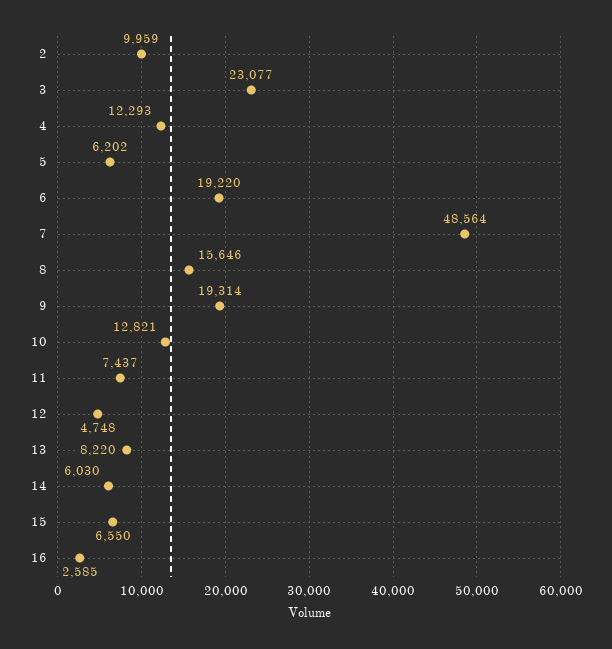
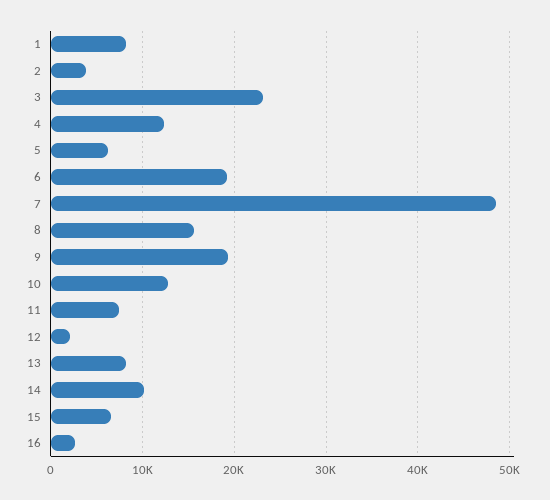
2: 9959 -> 4000
12: 4748 -> 2000
14: 6030 -> 10000
1: none -> 8000

